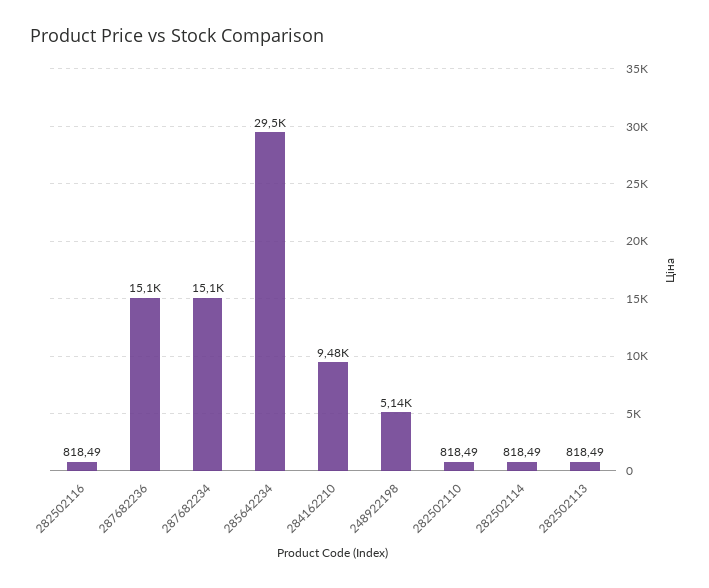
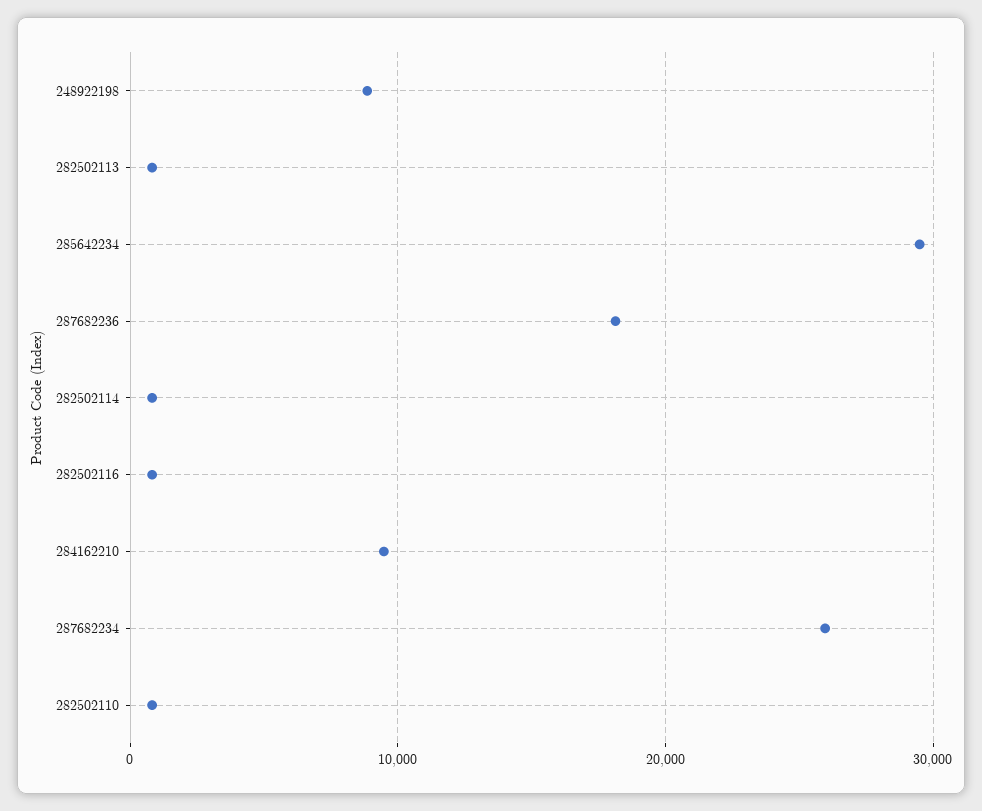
287682236: 15100 -> 18000
287682234: 15100 -> 26000
248922198: 5140 -> 9000

